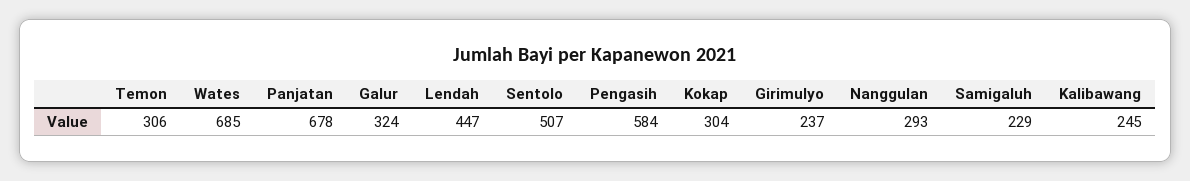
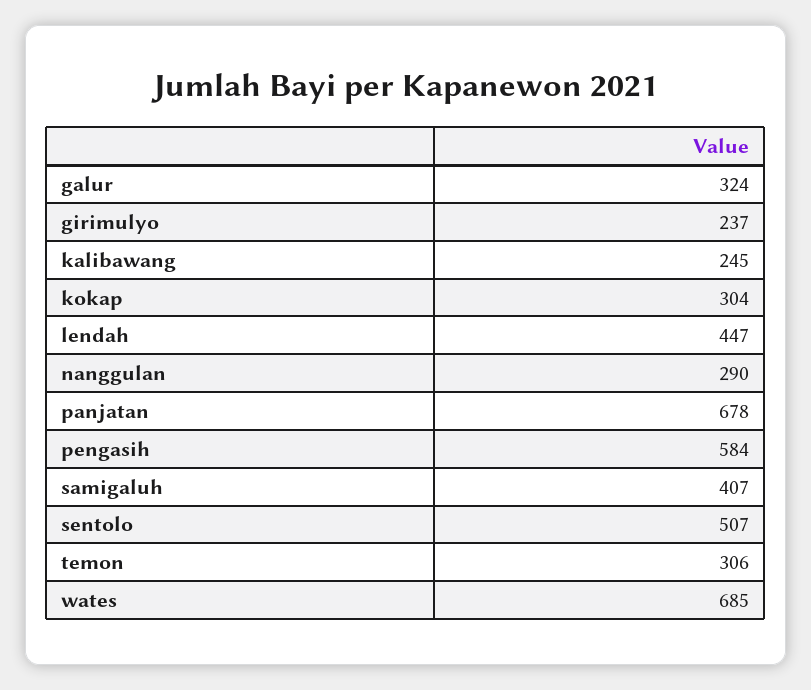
Nanggulan: 293 -> 290
Samigaluh: 229 -> 407

